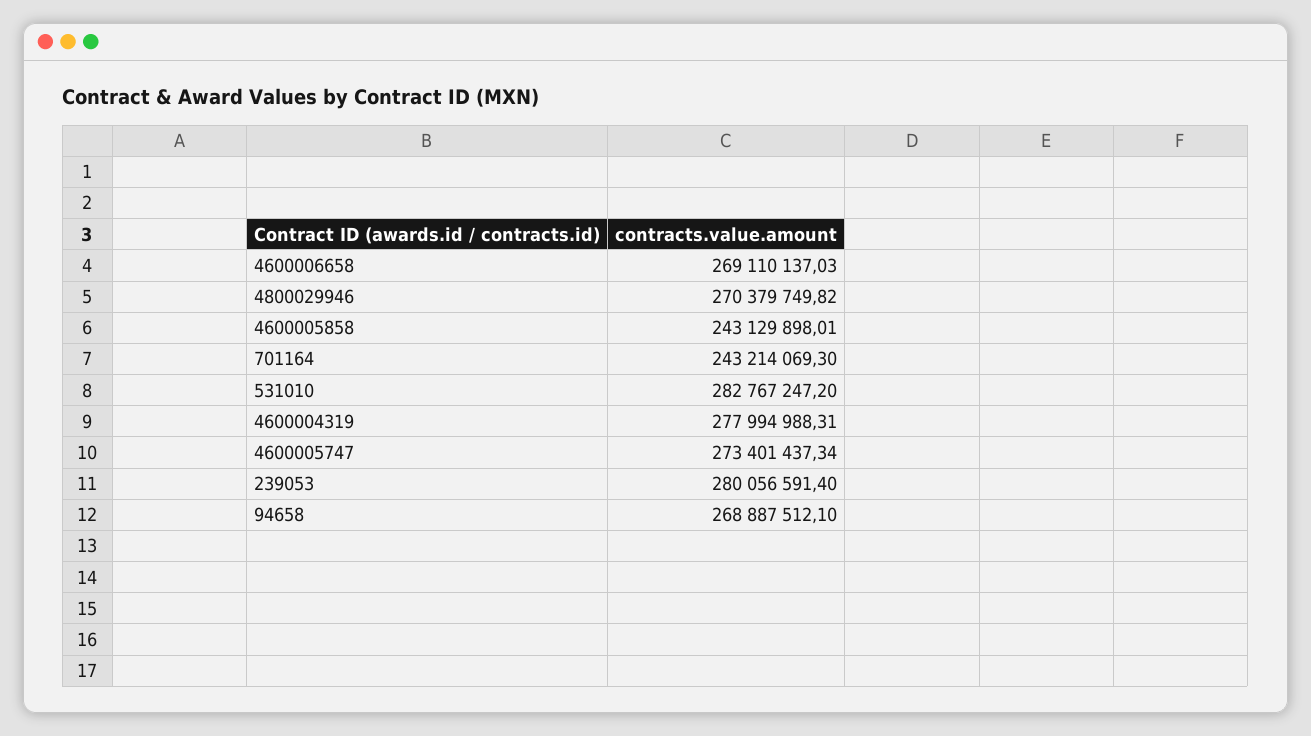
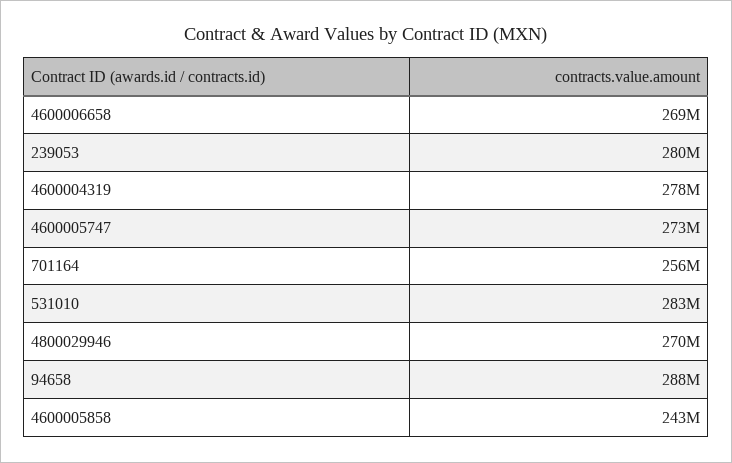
701164: 243214069.3 -> 256000000
94658: 268887512.1 -> 288000000

